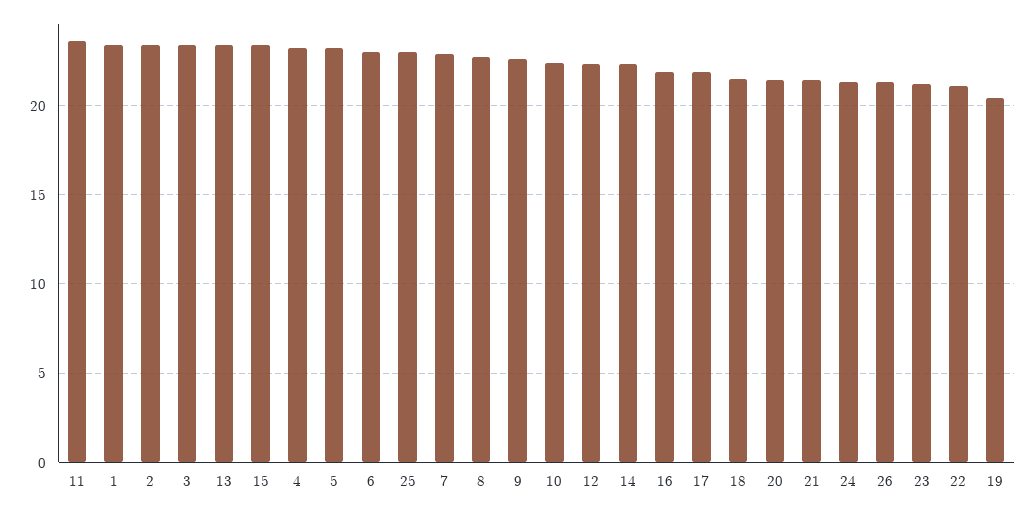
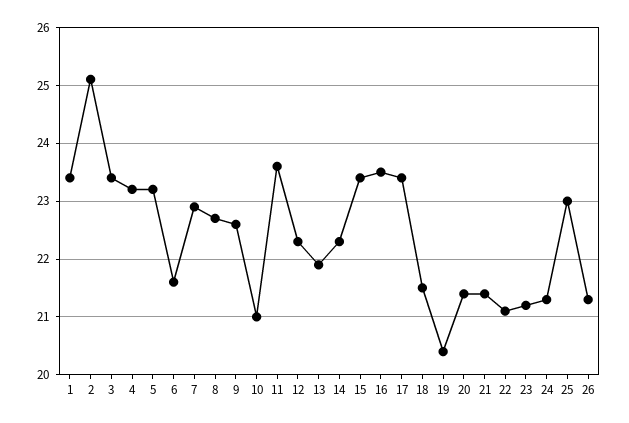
2: 23.5 -> 25
13: 23.5 -> 22
6: 23 -> 21.5
10: 22.5 -> 21
16: 22 -> 23.5
17: 22 -> 23.5

